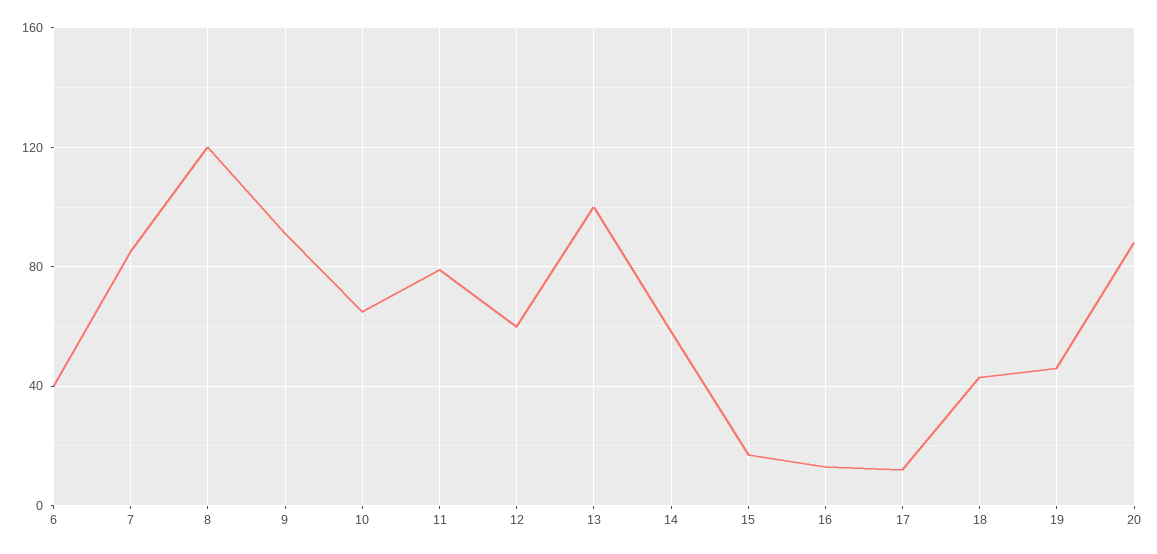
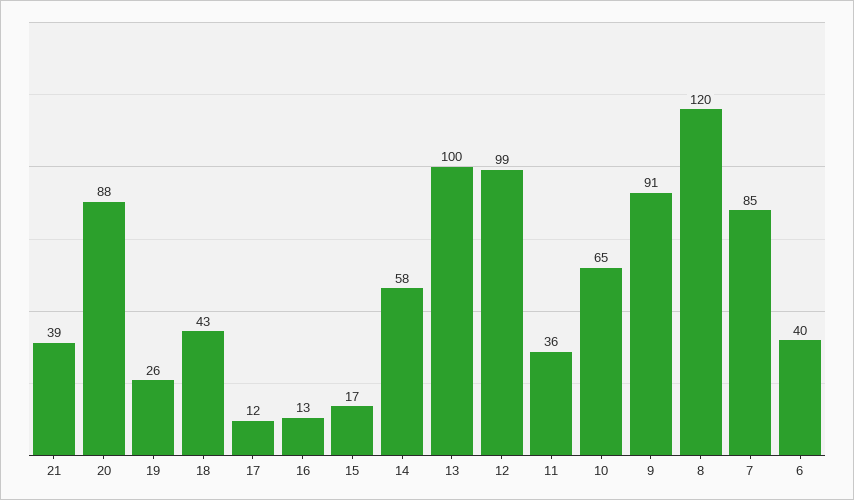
11: 80 -> 36
12: 60 -> 99
19: 45 -> 26
21: none -> 39

